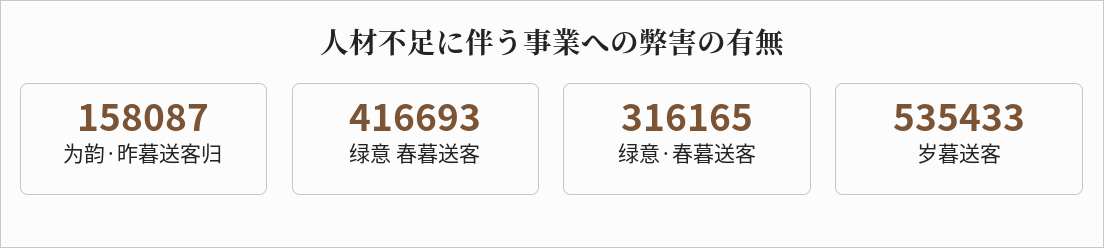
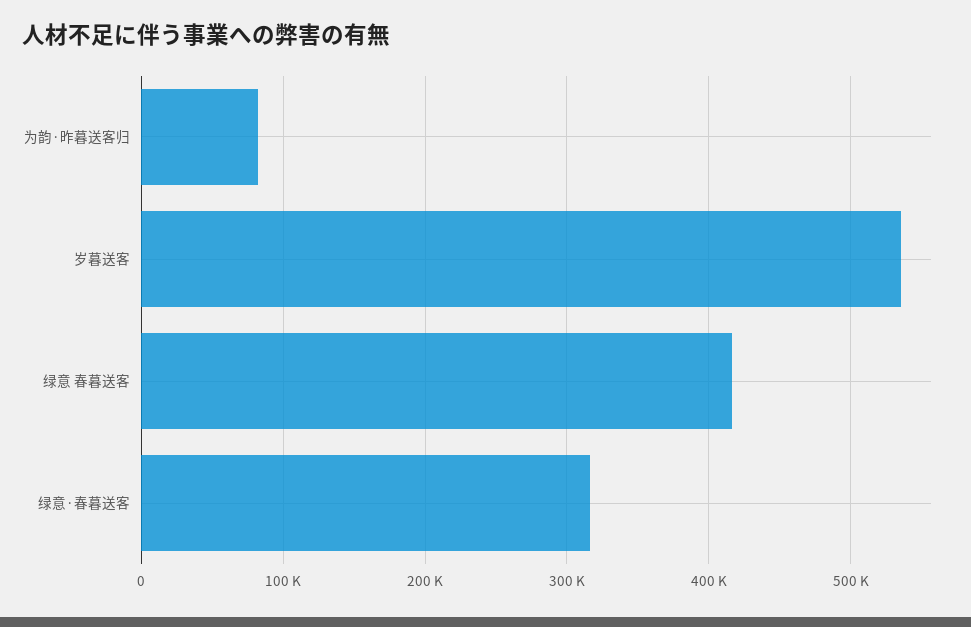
为韵·昨暮送客归: 158087 -> 80000

